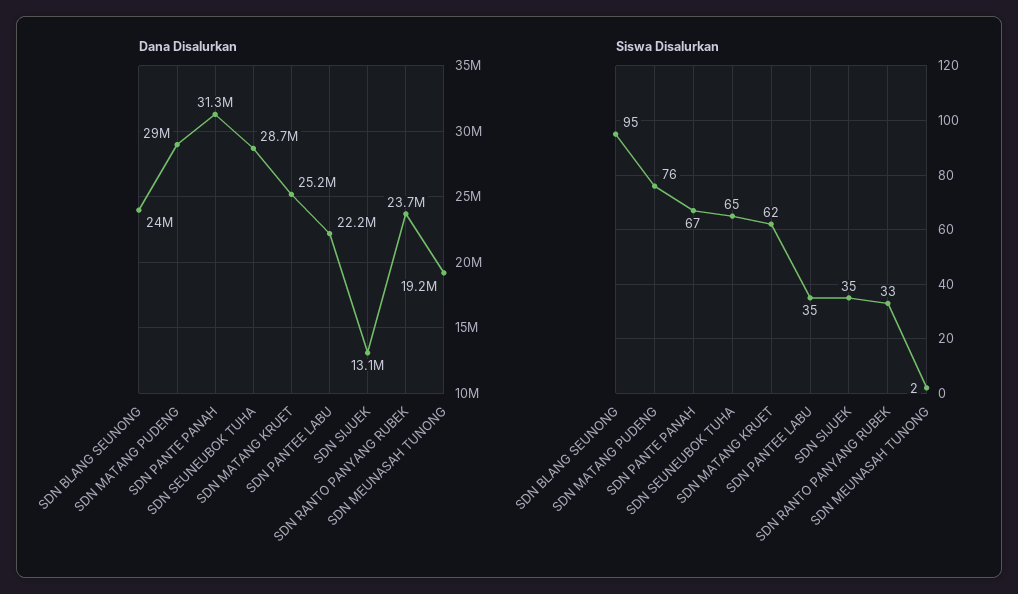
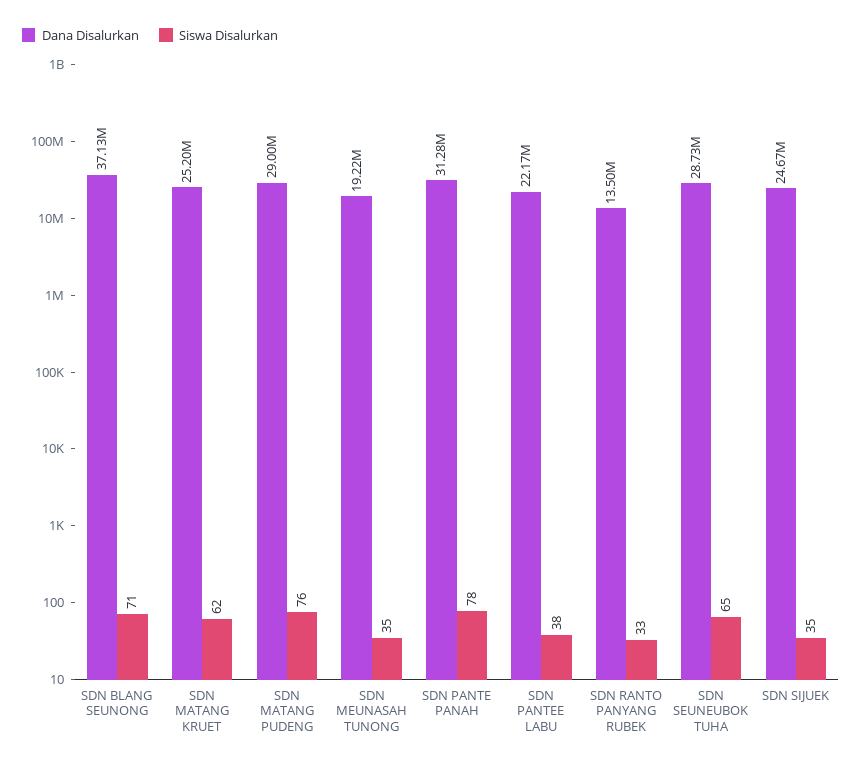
Dana Disalurkan, SDN BLANG SEUNONG: 24000000 -> 37130000
Dana Disalurkan, SDN SIJUEK: 13100000 -> 24670000
Dana Disalurkan, SDN RANTO PANYANG RUBEK: 23700000 -> 13500000
Siswa Disalurkan, SDN BLANG SEUNONG: 95 -> 71
Siswa Disalurkan, SDN PANTE PANAH: 67 -> 78
Siswa Disalurkan, SDN PANTEE LABU: 35 -> 38
Siswa Disalurkan, SDN MEUNASAH TUNONG: 2 -> 35

